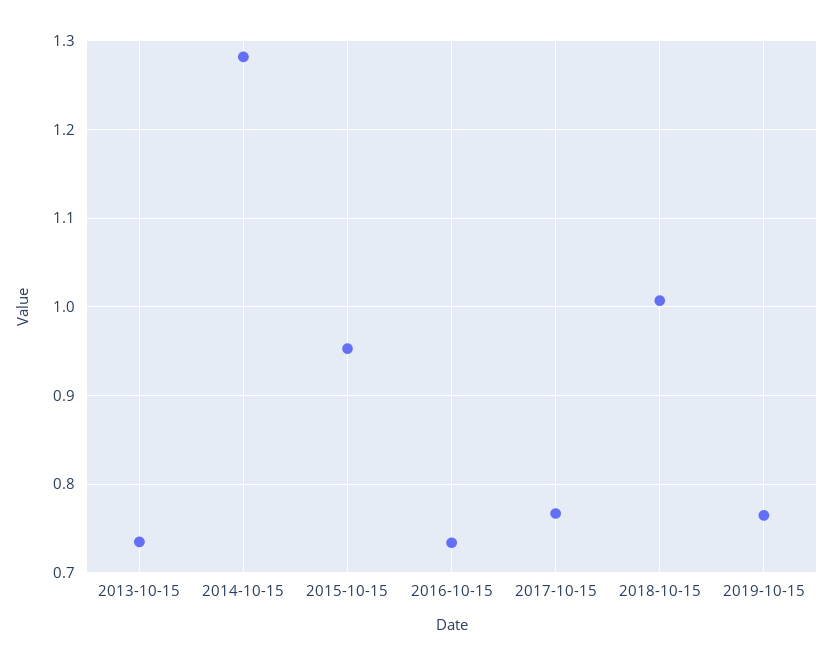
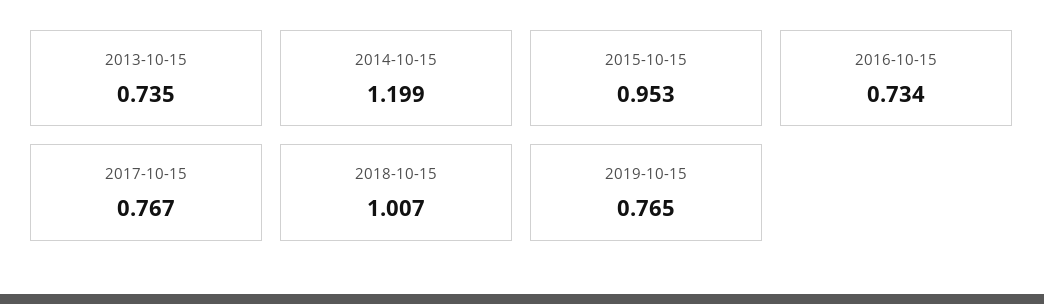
2014-10-15: 1.28 -> 1.199

